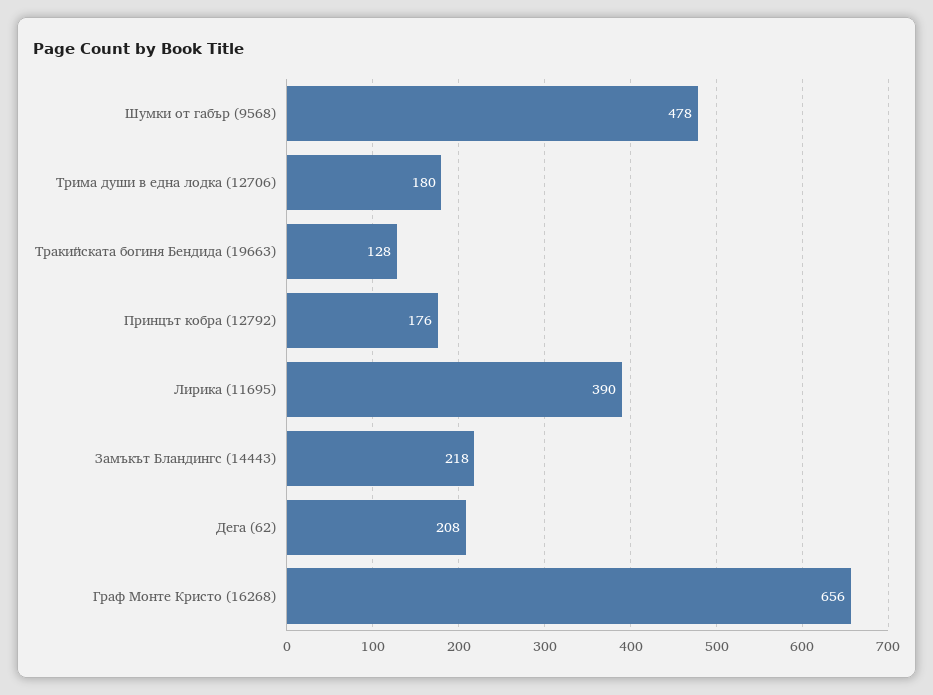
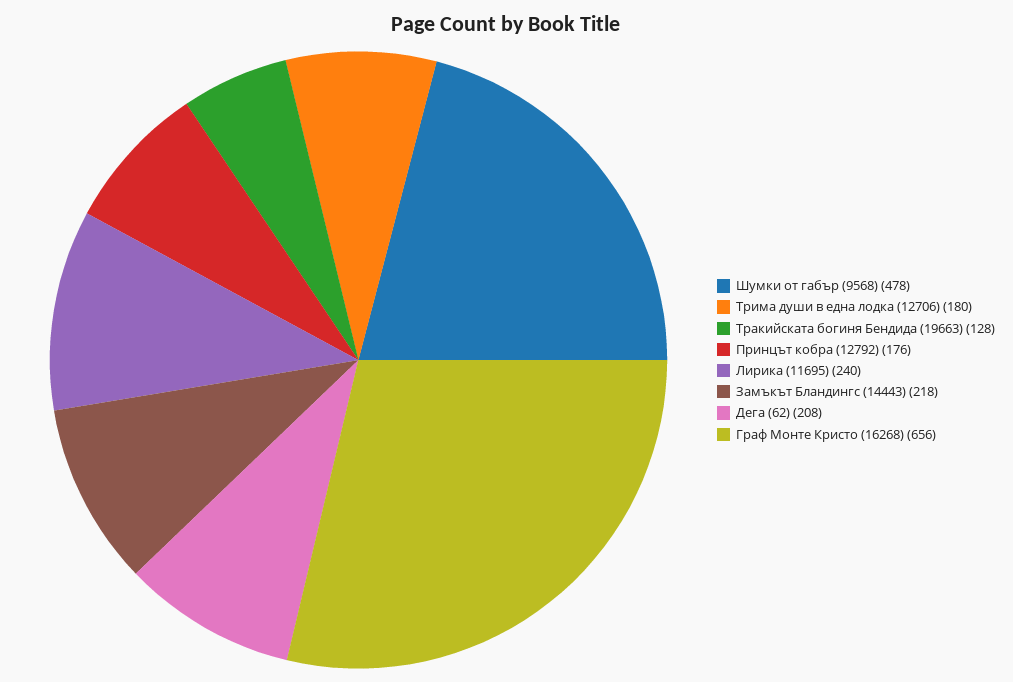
Лирика (11695): 390 -> 240

